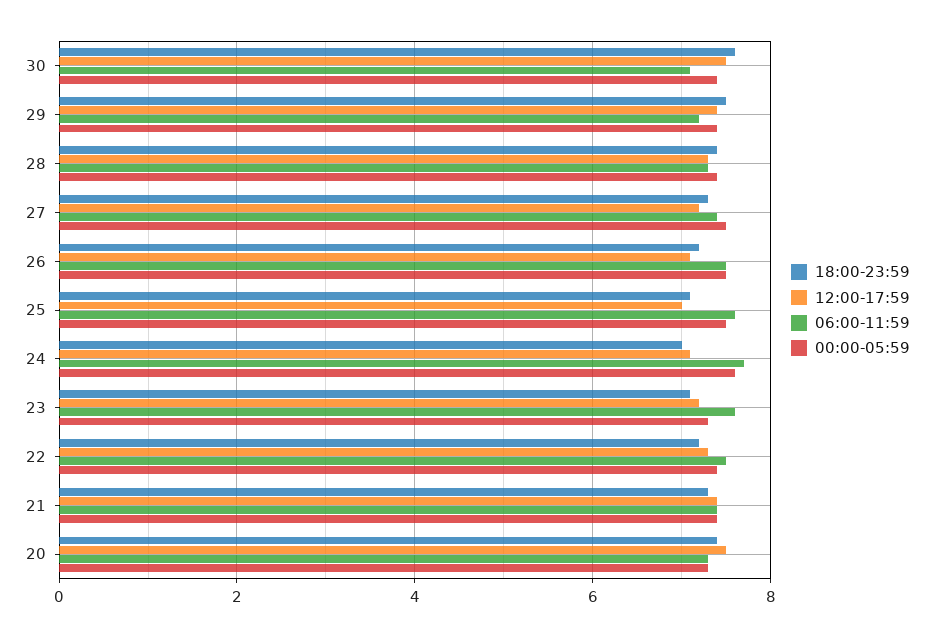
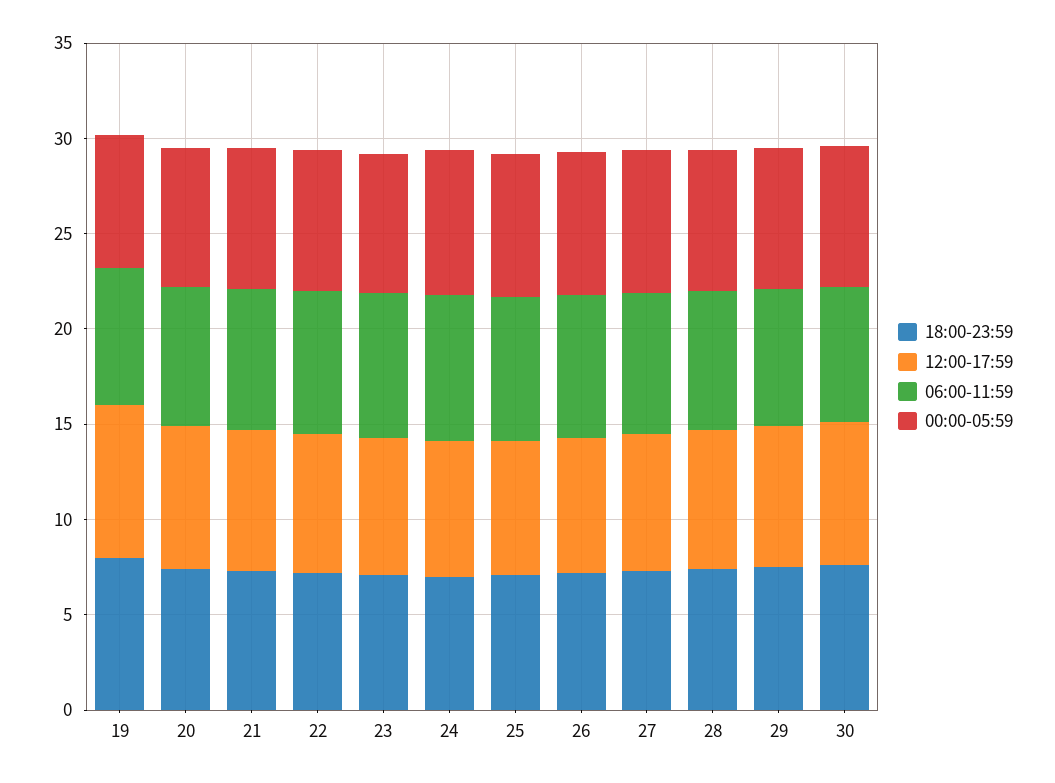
18:00-23:59, 19: none -> 8
12:00-17:59, 19: none -> 8
06:00-11:59, 19: none -> 7
00:00-05:59, 19: none -> 7

